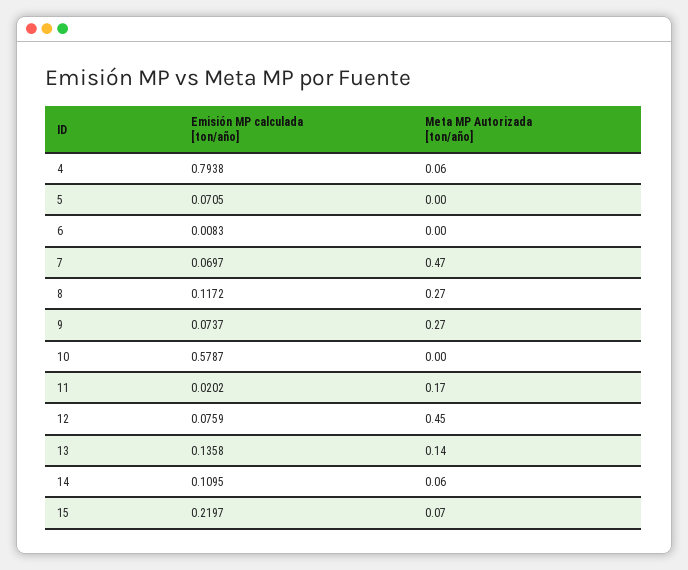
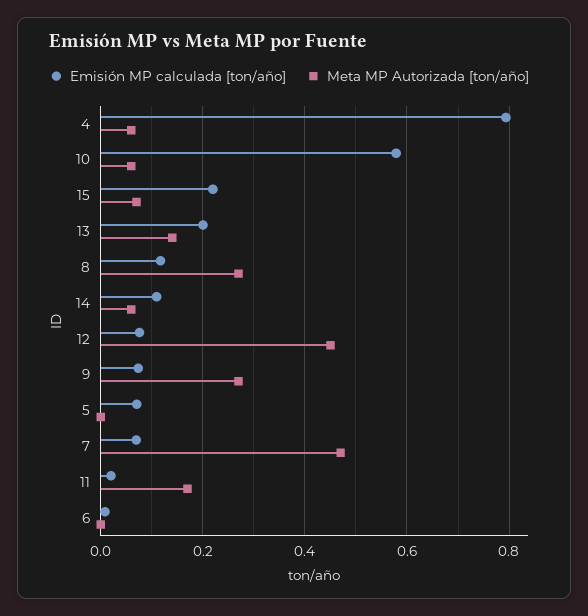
Meta MP Autorizada [ton/año], 10: 0 -> 0.06
Emisión MP calculada [ton/año], 13: 0.1358 -> 0.2

